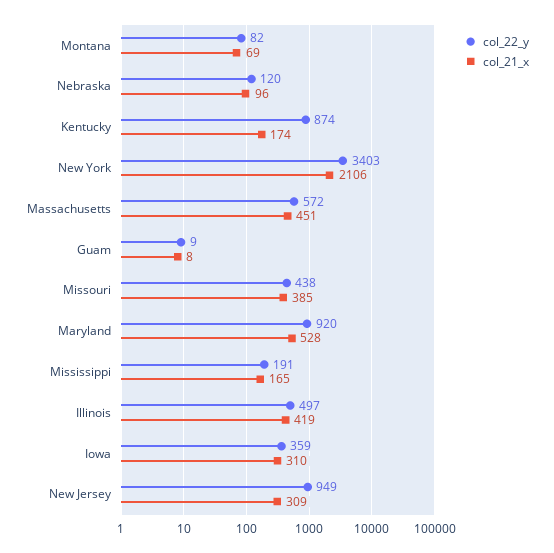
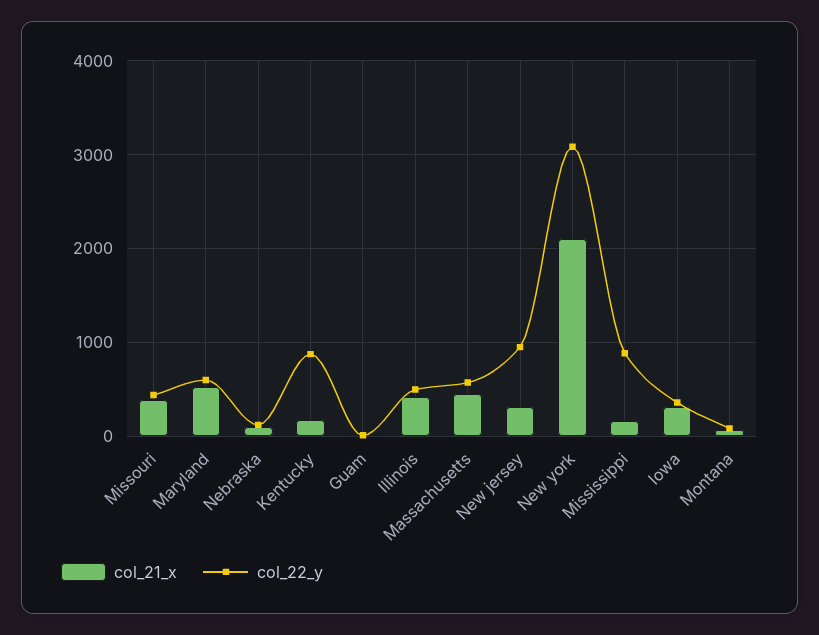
col_22_y, New York: 3403 -> 3100
col_22_y, Maryland: 920 -> 600
col_22_y, Mississippi: 191 -> 900

